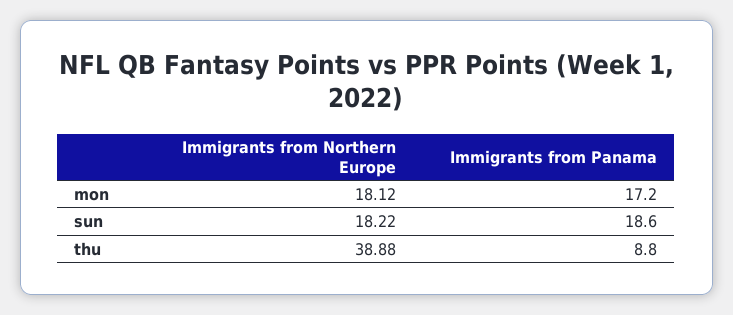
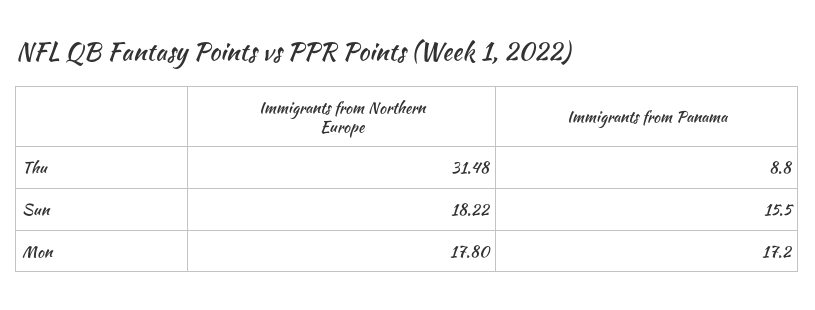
Immigrants from Northern Europe, mon: 18.12 -> 17.8
Immigrants from Panama, sun: 18.6 -> 15.5
Immigrants from Northern Europe, thu: 38.88 -> 31.48

